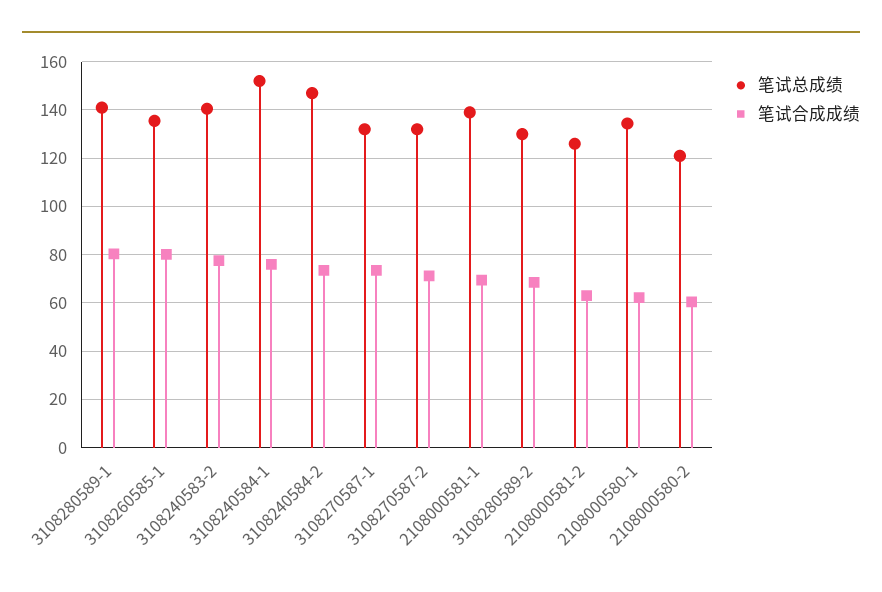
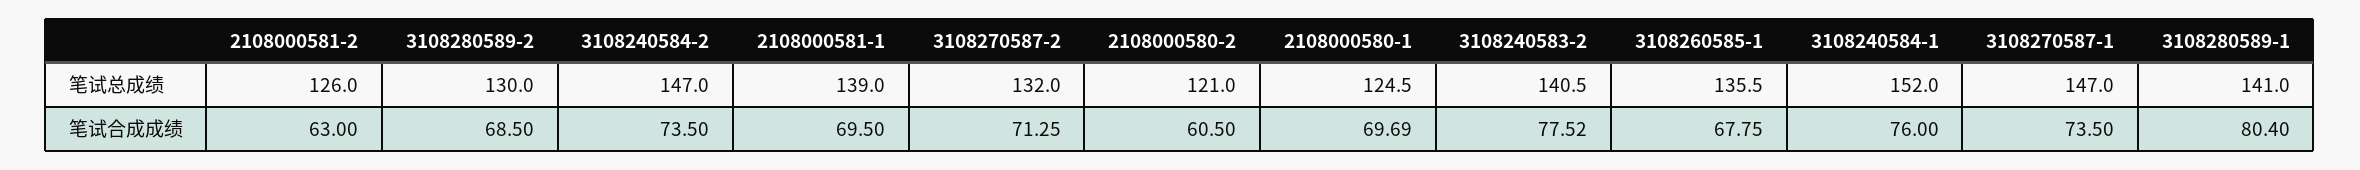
笔试合成成绩, 3108260585-1: 80 -> 67.75
笔试总成绩, 3108270587-1: 132.5 -> 147
笔试总成绩, 2108000580-1: 135 -> 124.5
笔试合成成绩, 2108000580-1: 62.5 -> 69.69

